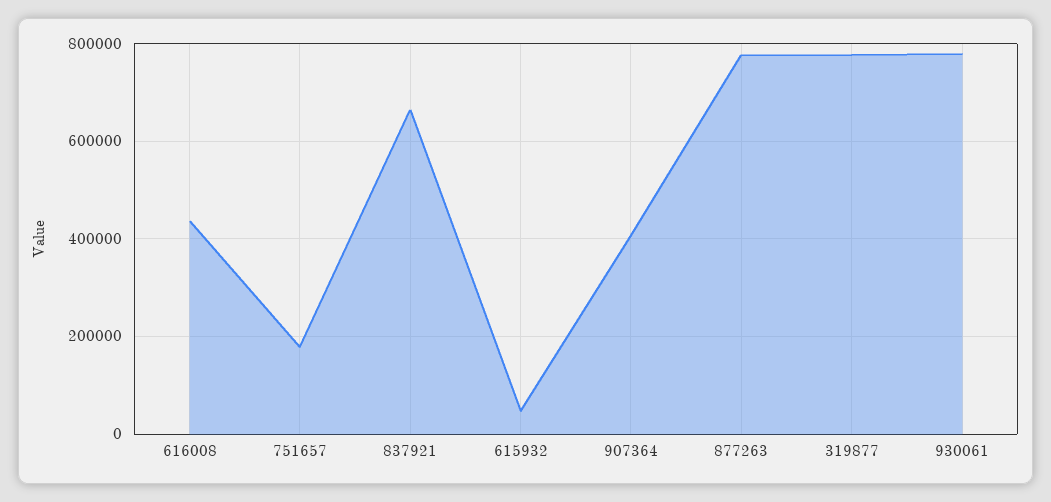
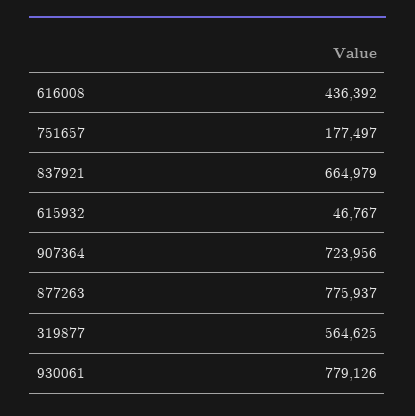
907364: 400000 -> 723956
319877: 780000 -> 564625

